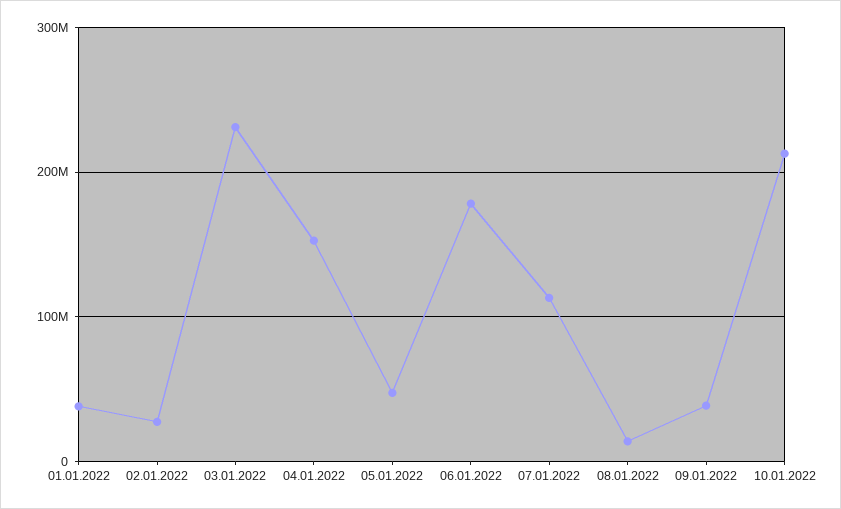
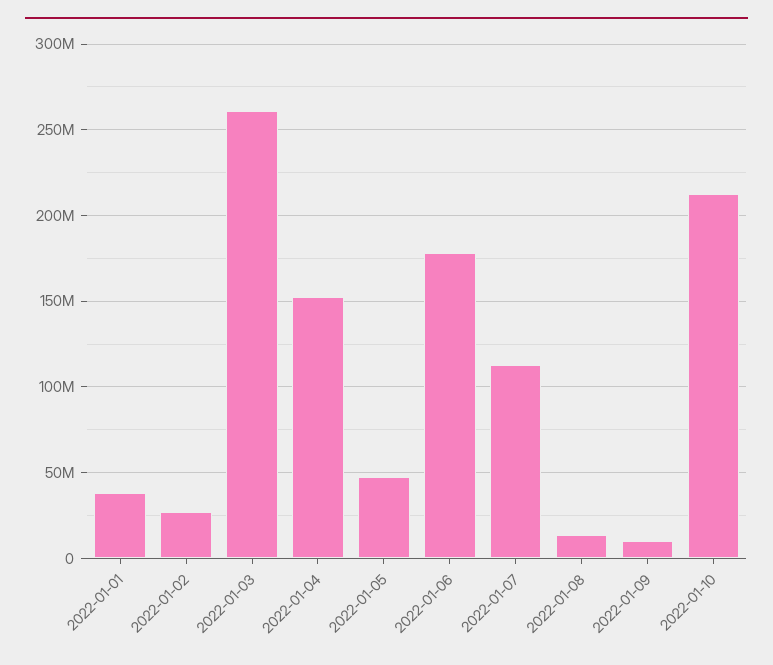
03.01.2022: 230000000 -> 260000000
09.01.2022: 40000000 -> 10000000

